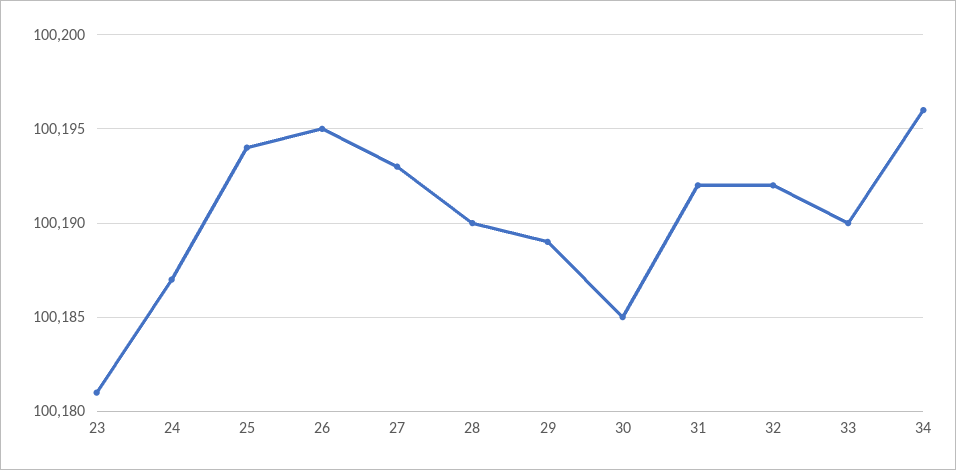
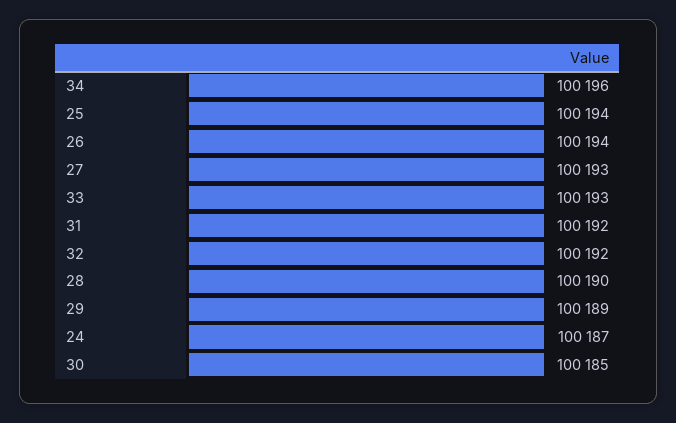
23: 100181 -> none
26: 100195 -> 100194
33: 100190 -> 100193

